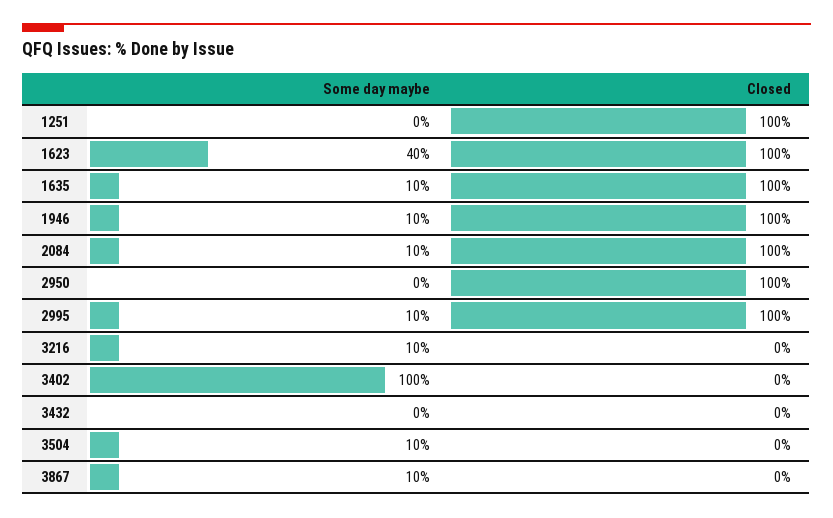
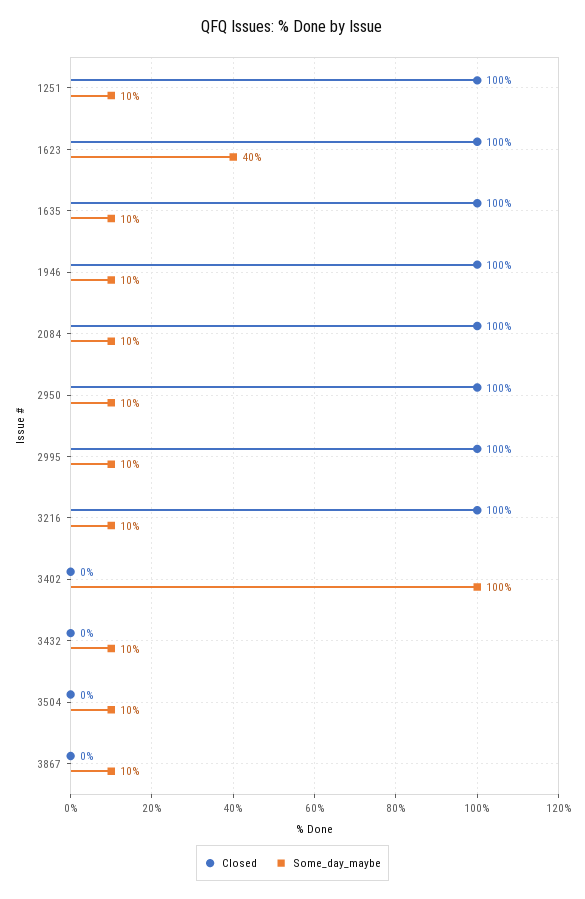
Some day maybe, 1251: 0 -> 10
Some day maybe, 2950: 0 -> 10
Closed, 3216: 0 -> 100
Some day maybe, 3432: 0 -> 10

